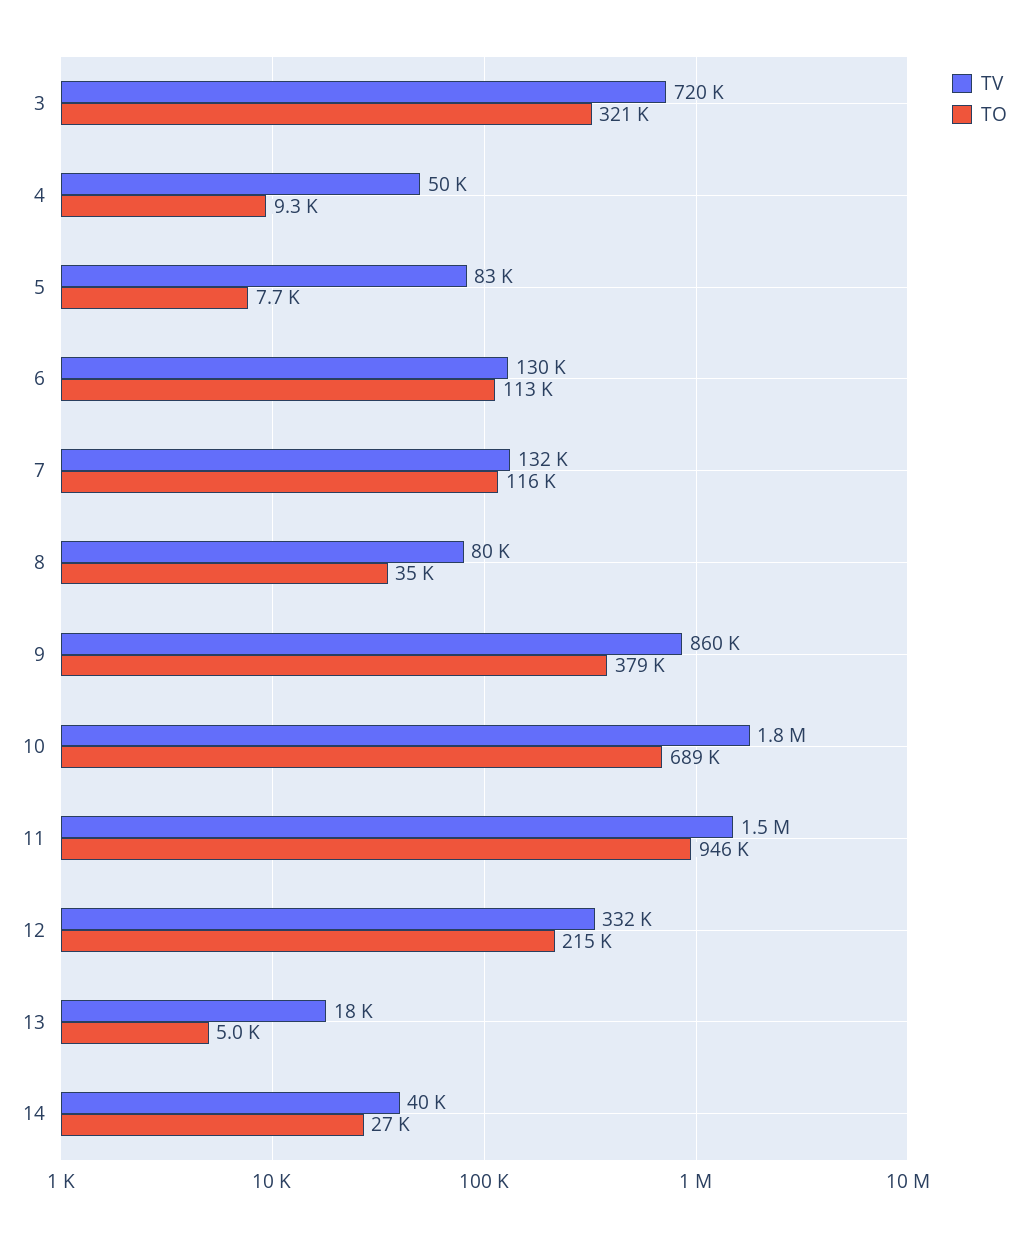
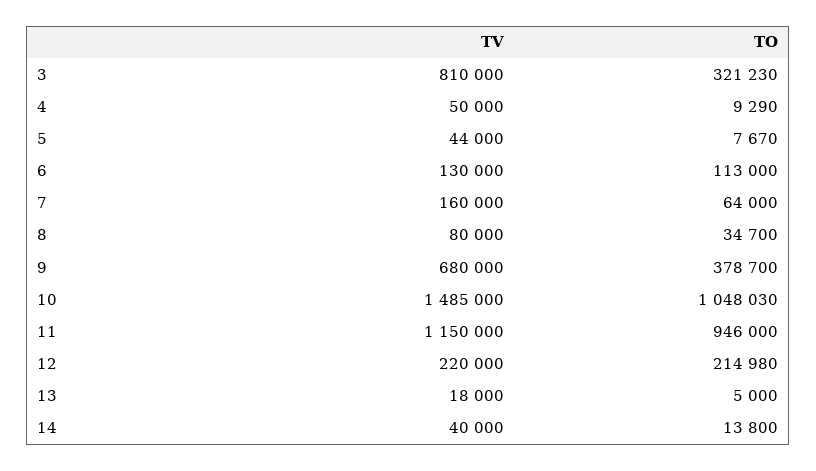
TV, 3: 720000 -> 810000
TV, 5: 83000 -> 44000
TV, 7: 132000 -> 160000
TO, 7: 116000 -> 64000
TV, 9: 860000 -> 680000
TV, 10: 1800000 -> 1485000
TO, 10: 689000 -> 1048030
TV, 11: 1500000 -> 1150000
TV, 12: 332000 -> 220000
TO, 14: 27000 -> 13800

